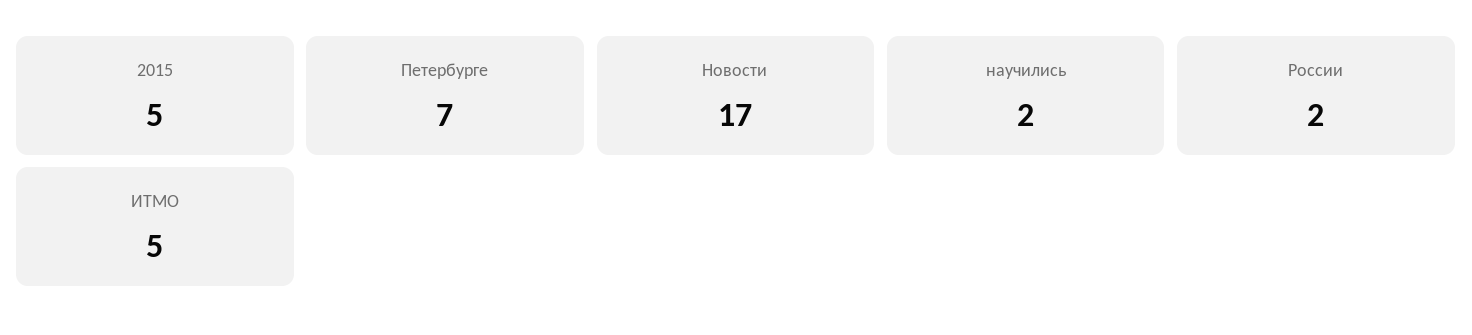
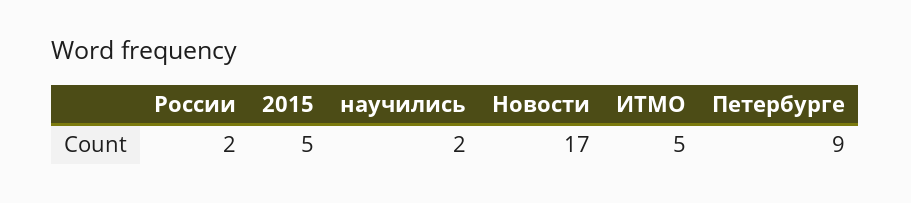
Петербурге: 7 -> 9

